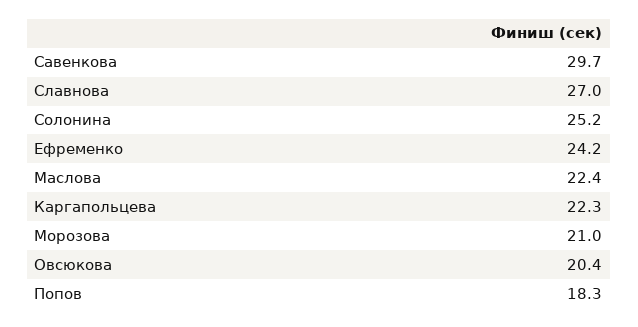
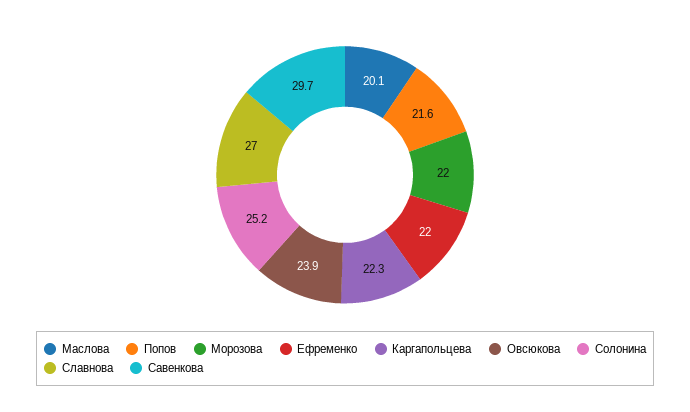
Ефременко: 24.2 -> 22
Маслова: 22.4 -> 20.1
Морозова: 21 -> 22
Овсюкова: 20.4 -> 23.9
Попов: 18.3 -> 21.6

